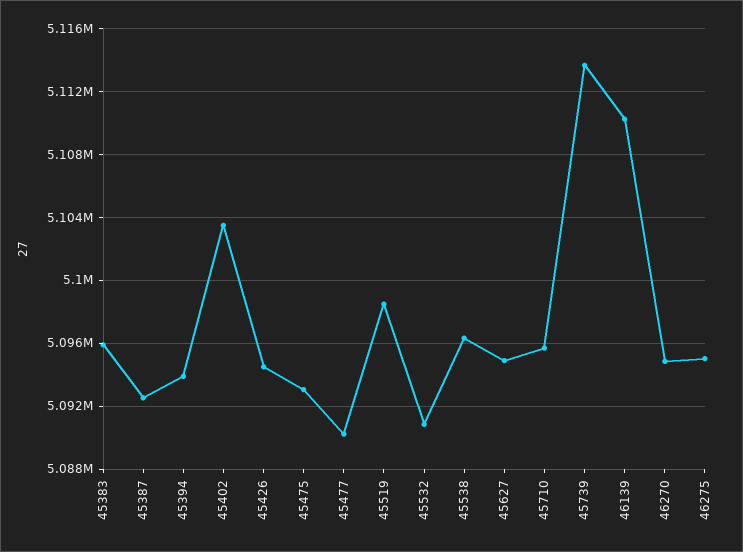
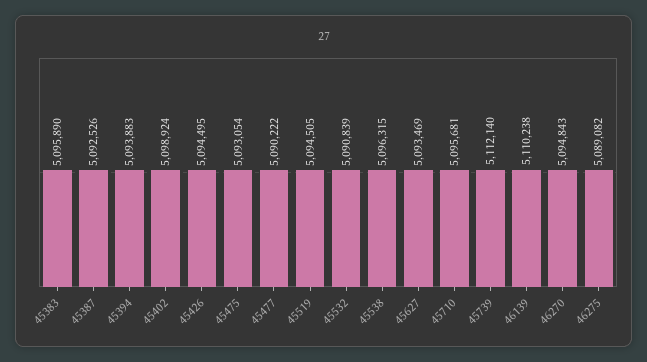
45402: 5103500 -> 5098924
45519: 5098500 -> 5094505
45627: 5095000 -> 5093469
45739: 5113500 -> 5112140
46275: 5095000 -> 5089082

